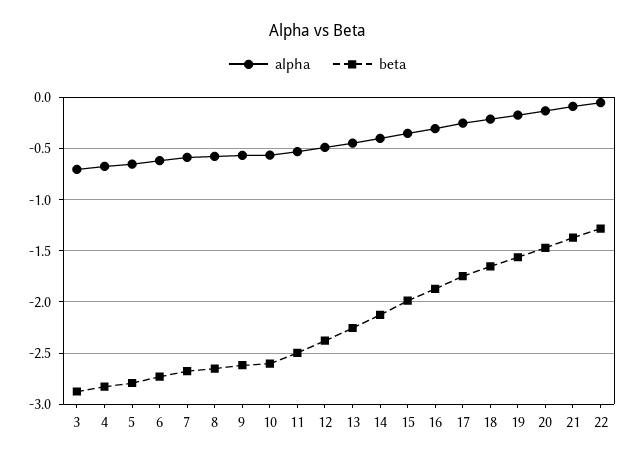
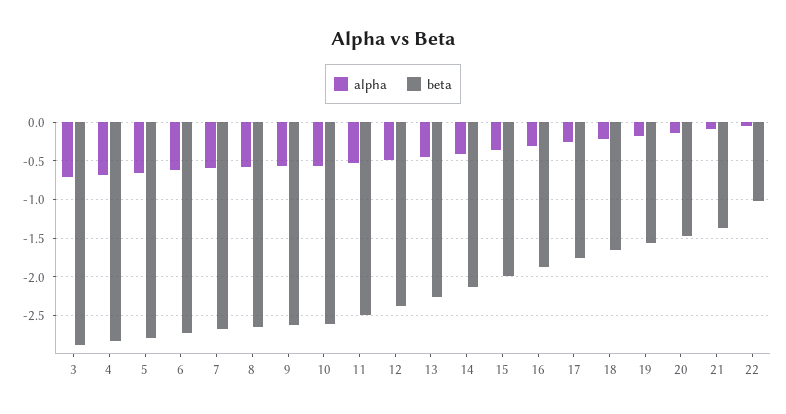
beta, 22: -1.3 -> -1

